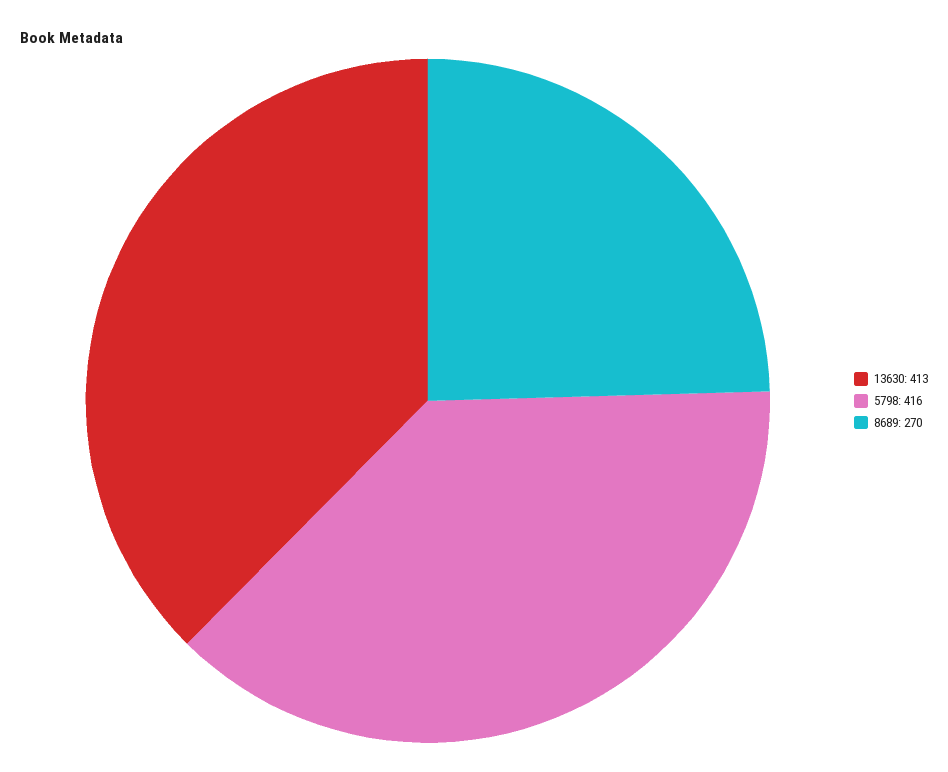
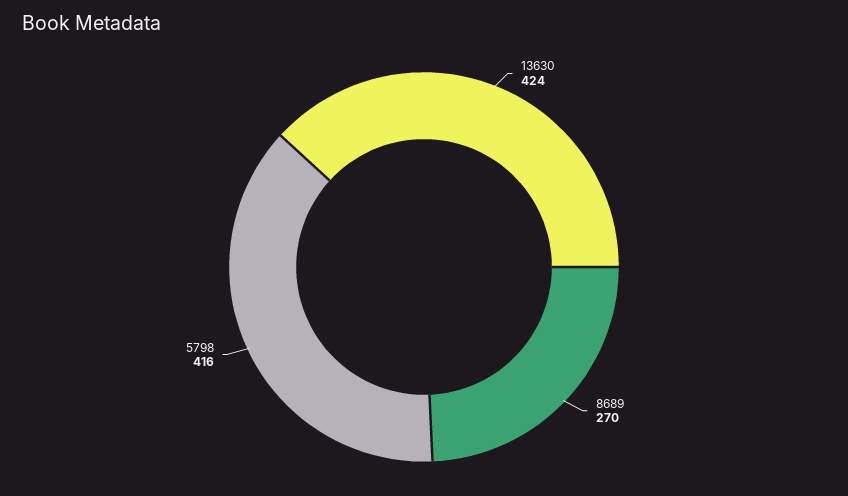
13630: 413 -> 424

